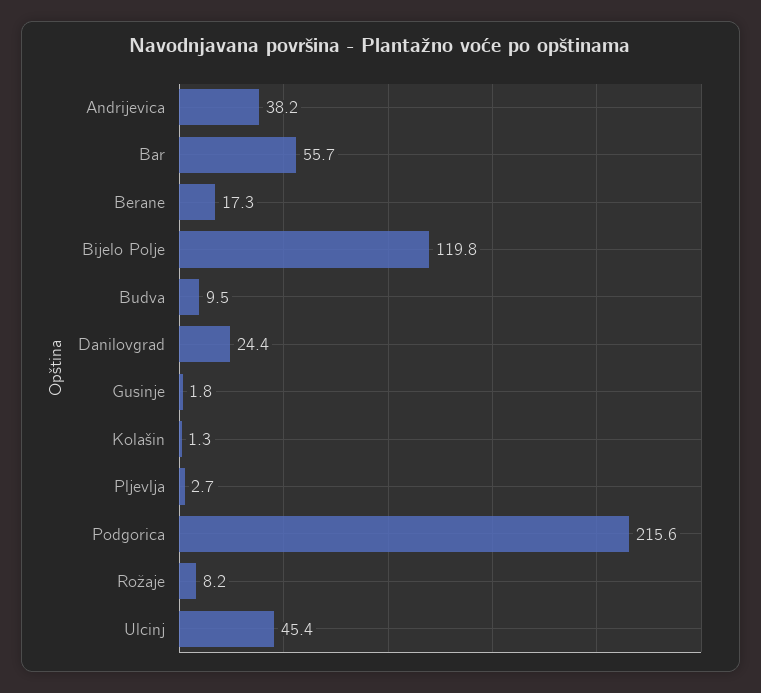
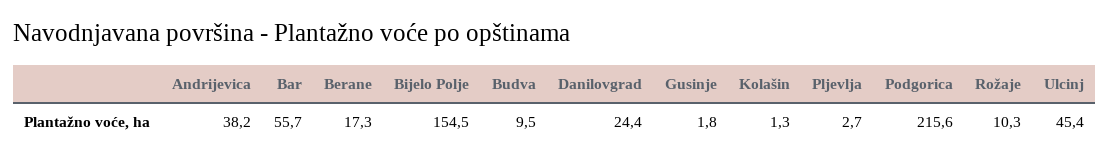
Bijelo Polje: 119.8 -> 154.5
Rožaje: 8.2 -> 10.3

